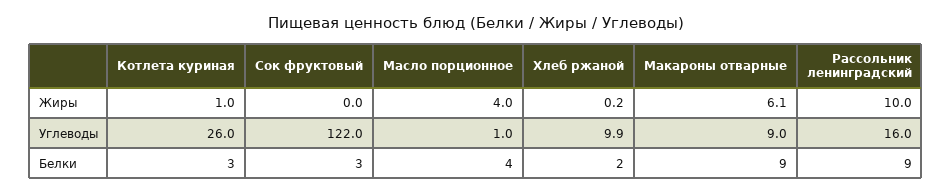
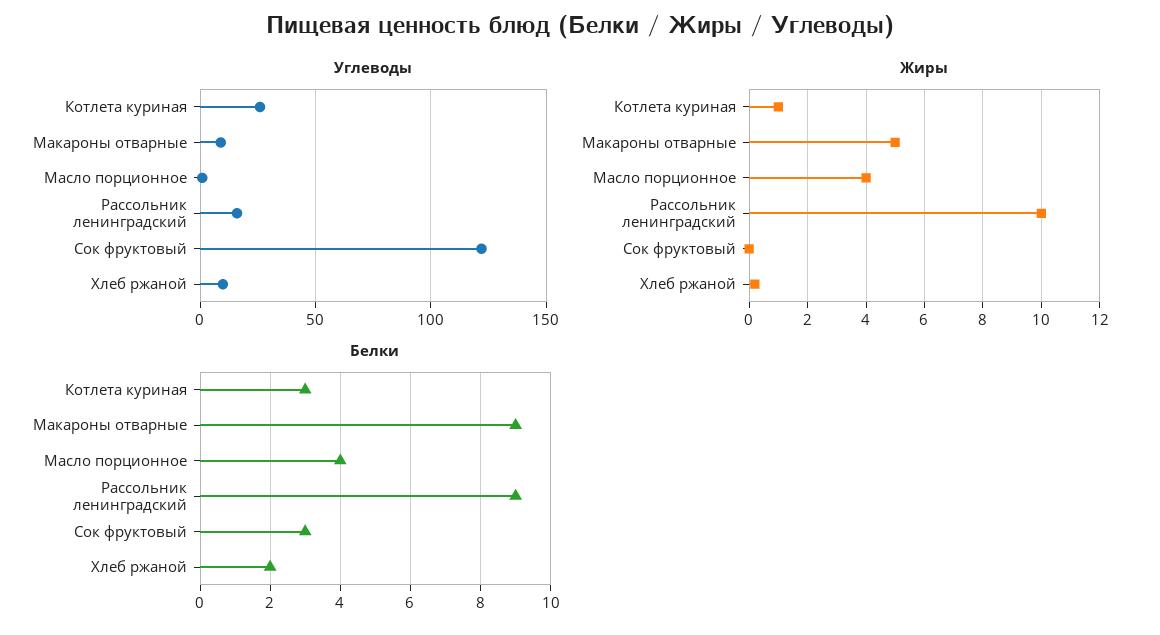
Жиры, Макароны отварные: 6.1 -> 5

